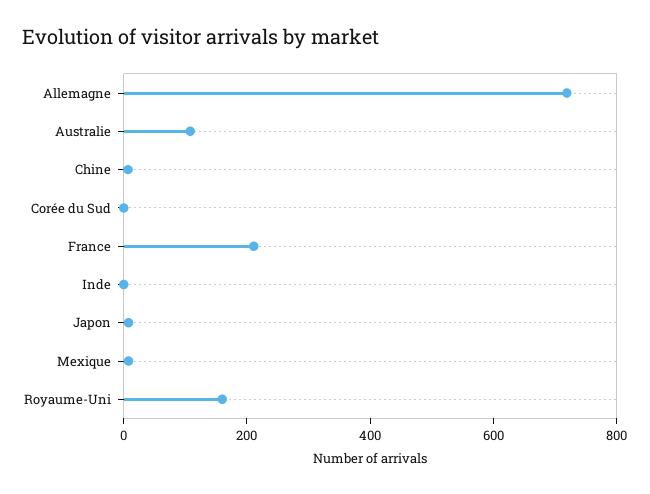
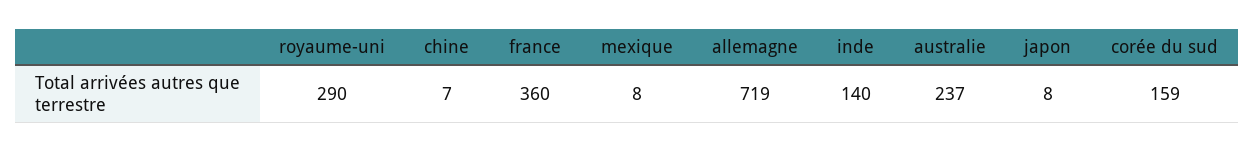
Australie: 100 -> 237
Corée du Sud: 0 -> 159
France: 200 -> 360
Inde: 0 -> 140
Royaume-Uni: 150 -> 290

